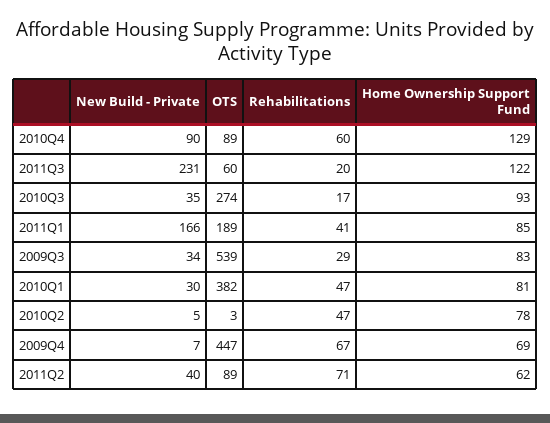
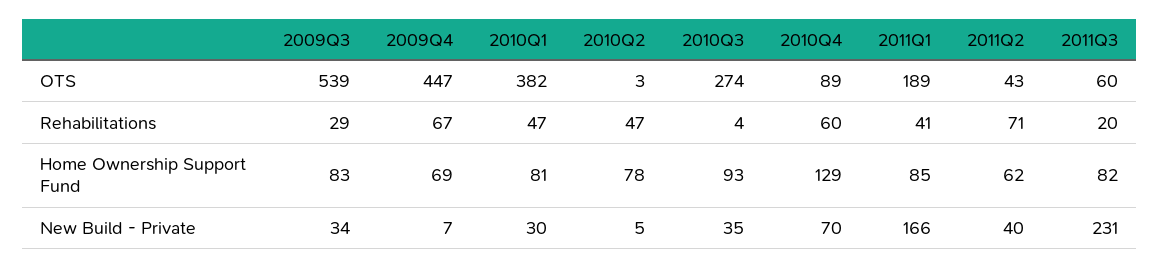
New Build - Private, 2010Q4: 90 -> 70
Home Ownership Support Fund, 2011Q3: 122 -> 82
Rehabilitations, 2010Q3: 17 -> 4
OTS, 2011Q2: 89 -> 43

